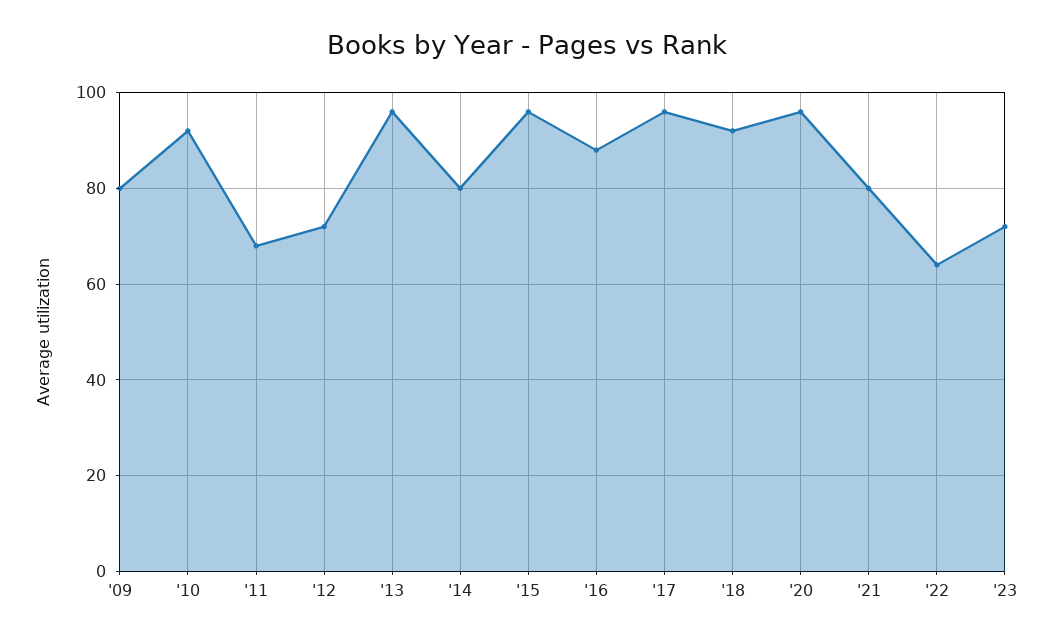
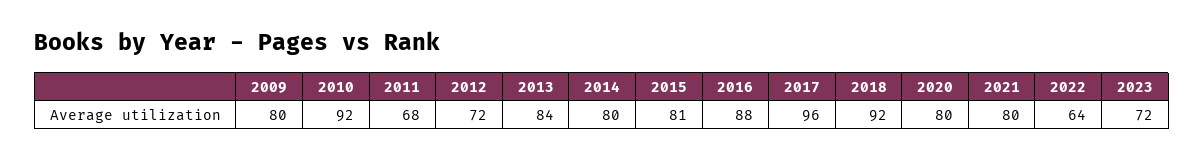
'13: 95 -> 84
'15: 95 -> 81
'20: 95 -> 80

